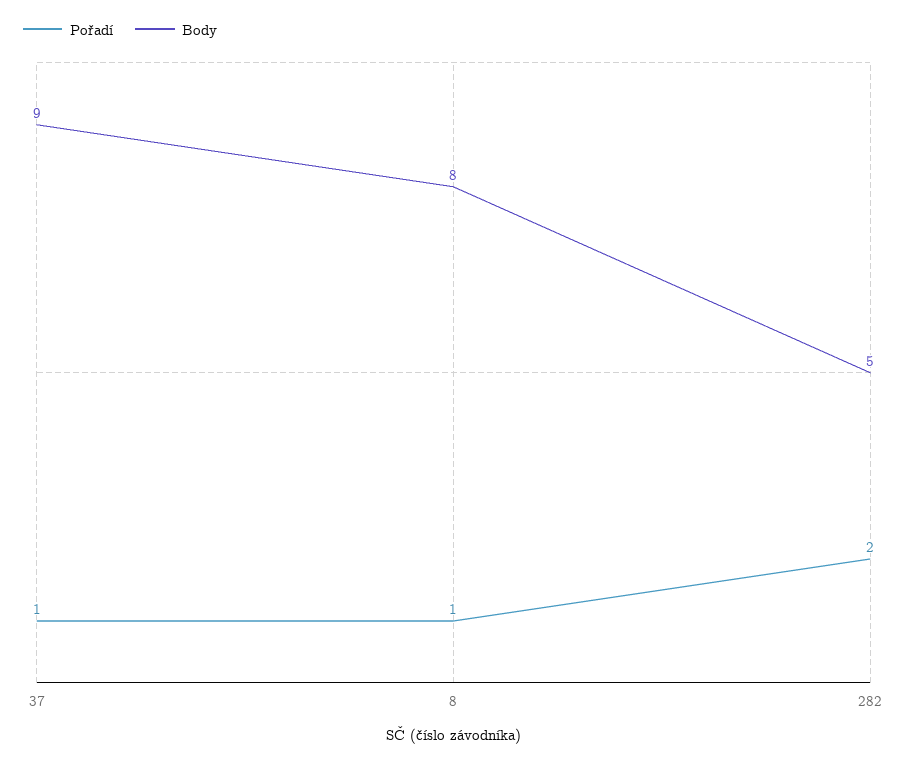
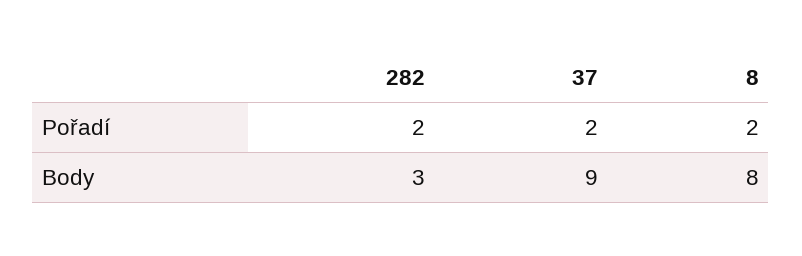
Pořadí, 37: 1 -> 2
Pořadí, 8: 1 -> 2
Body, 282: 5 -> 3

